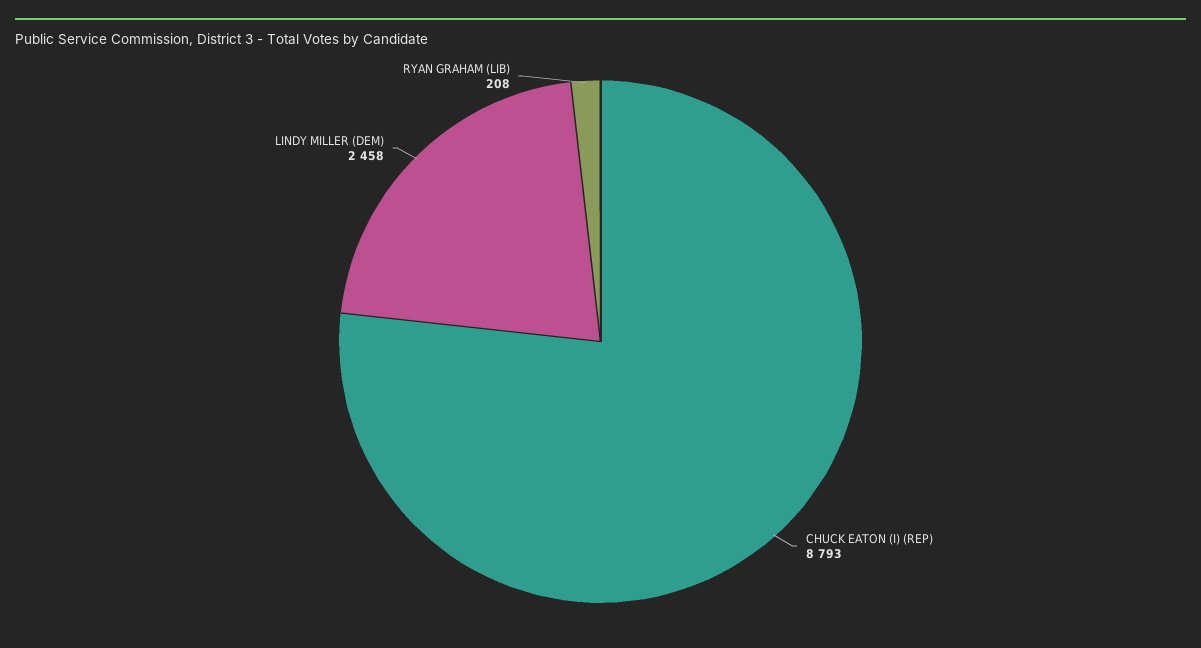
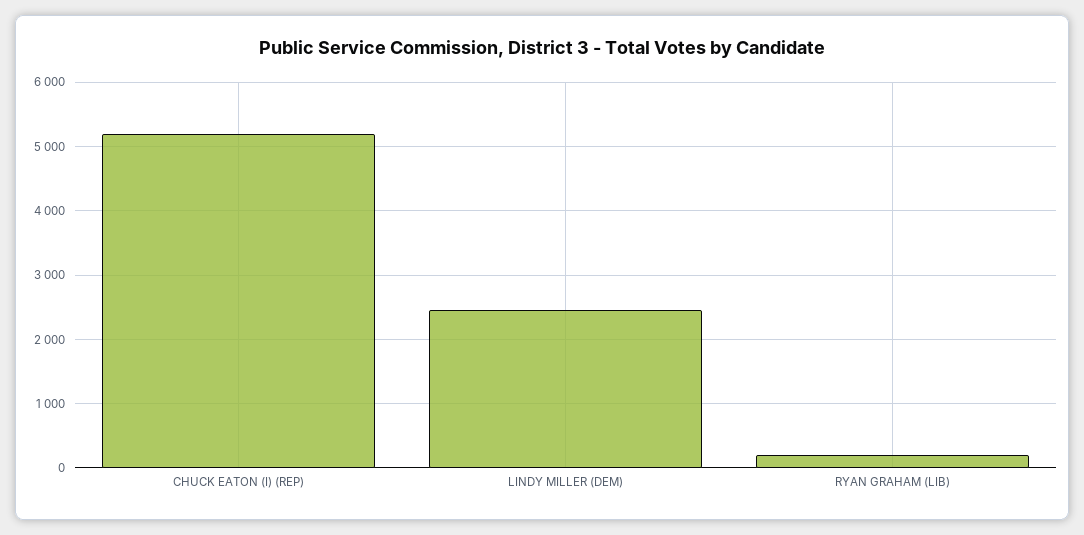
CHUCK EATON (I) (REP): 8793 -> 5200

